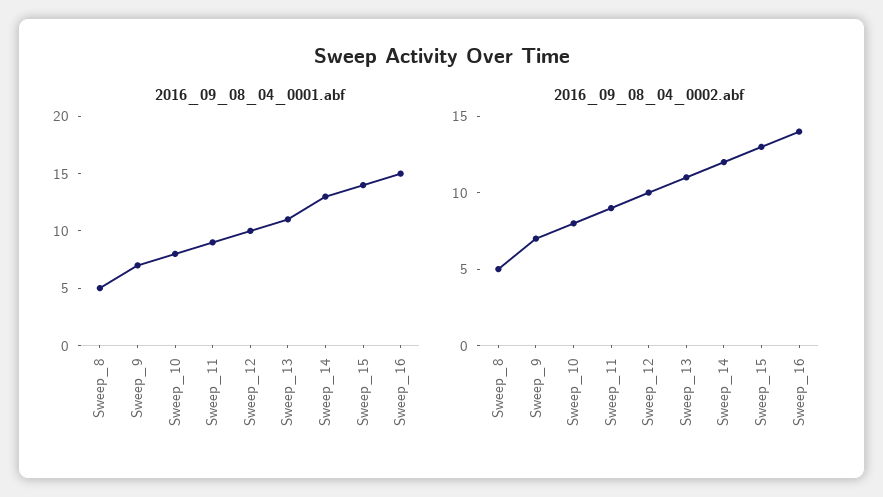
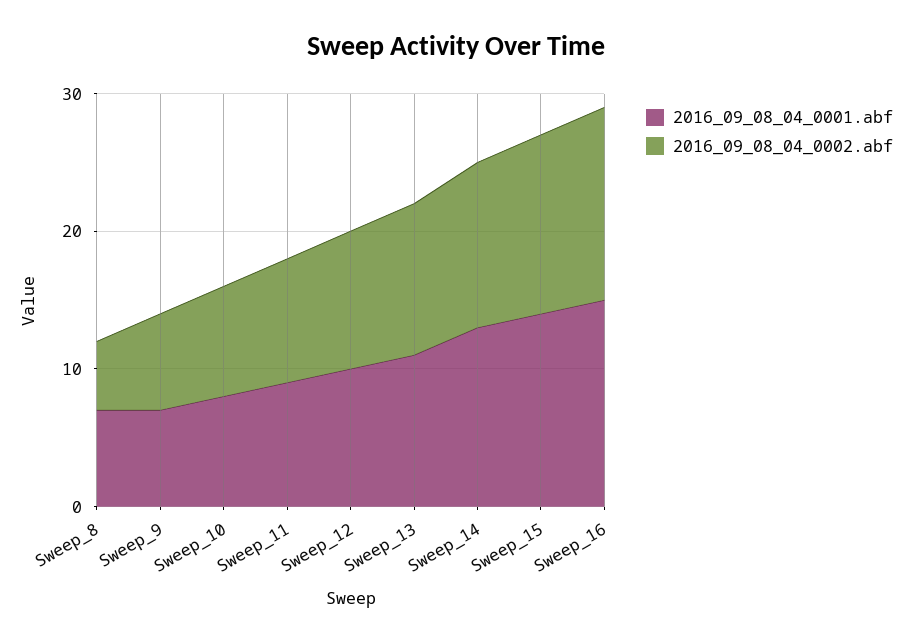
2016_09_08_04_0001.abf, Sweep_8: 5 -> 7

